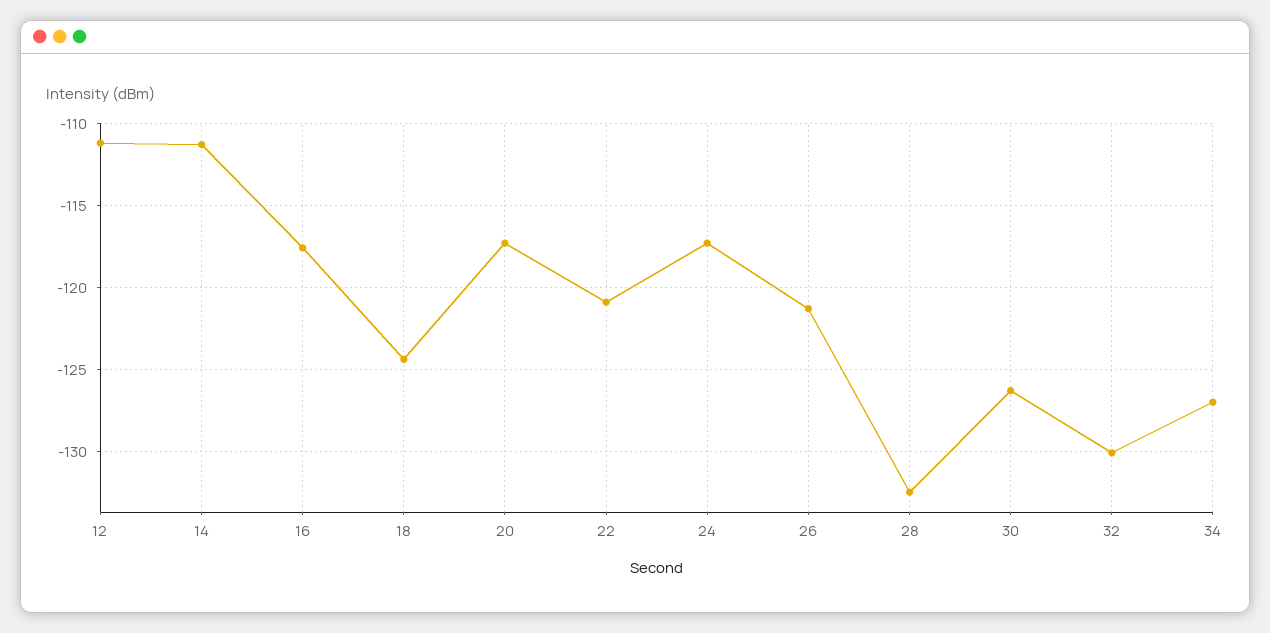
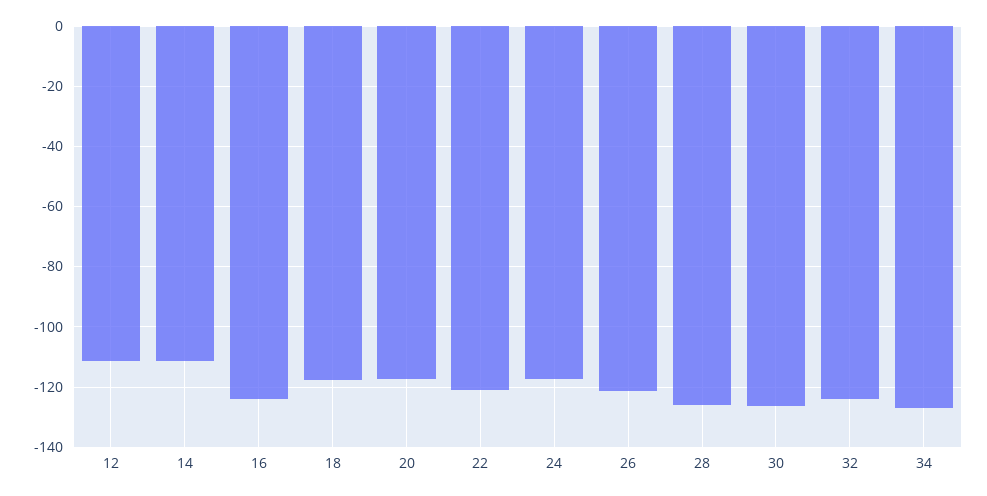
16: -117.5 -> -124
18: -124.5 -> -118
28: -132.5 -> -126
32: -130 -> -124

